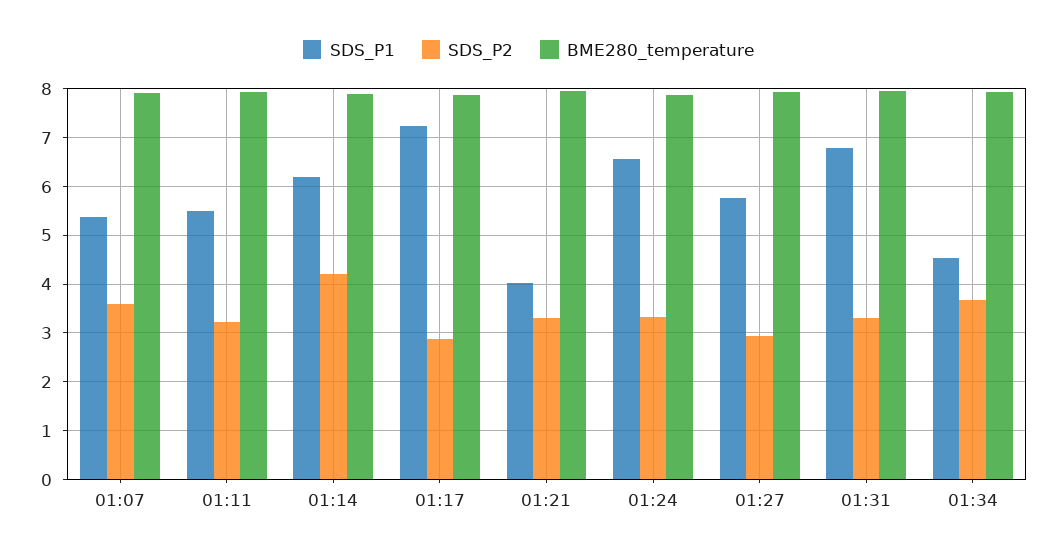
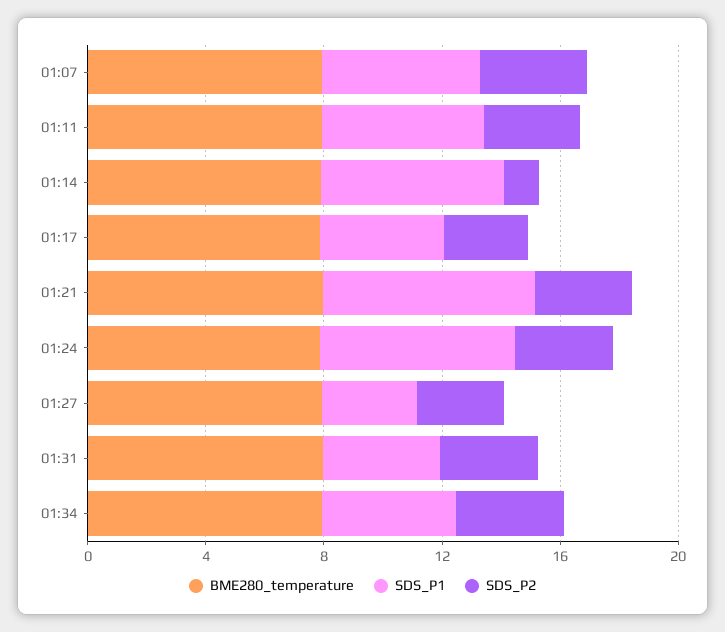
SDS_P2, 01:14: 4.2 -> 1
SDS_P1, 01:17: 7.2 -> 4
SDS_P1, 01:21: 4 -> 7
SDS_P1, 01:27: 5.8 -> 3
SDS_P1, 01:31: 6.8 -> 4

